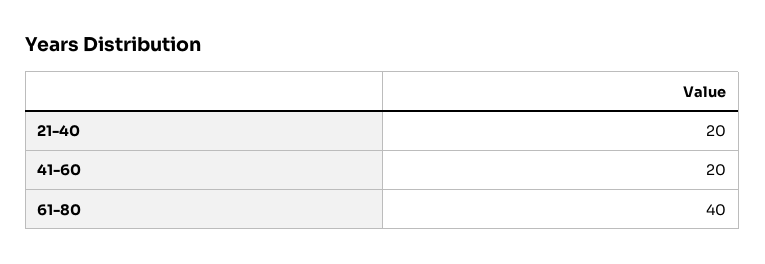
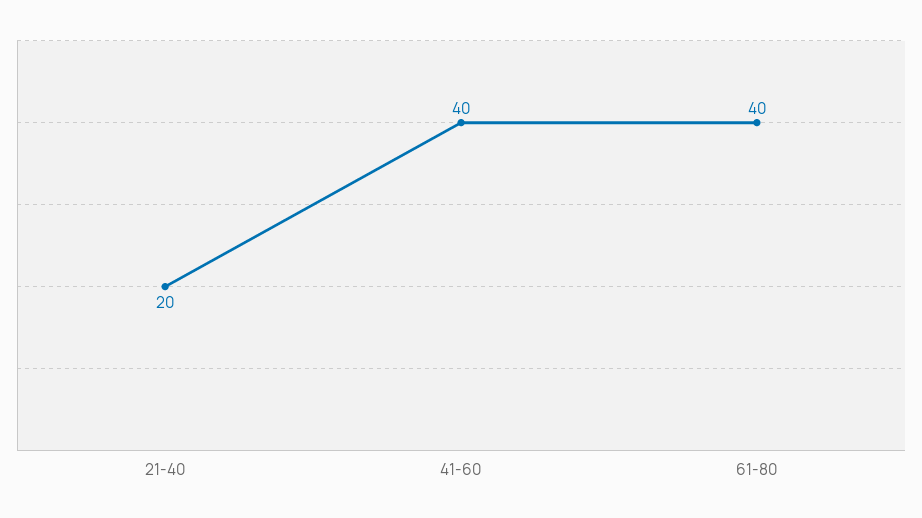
41-60: 20 -> 40

